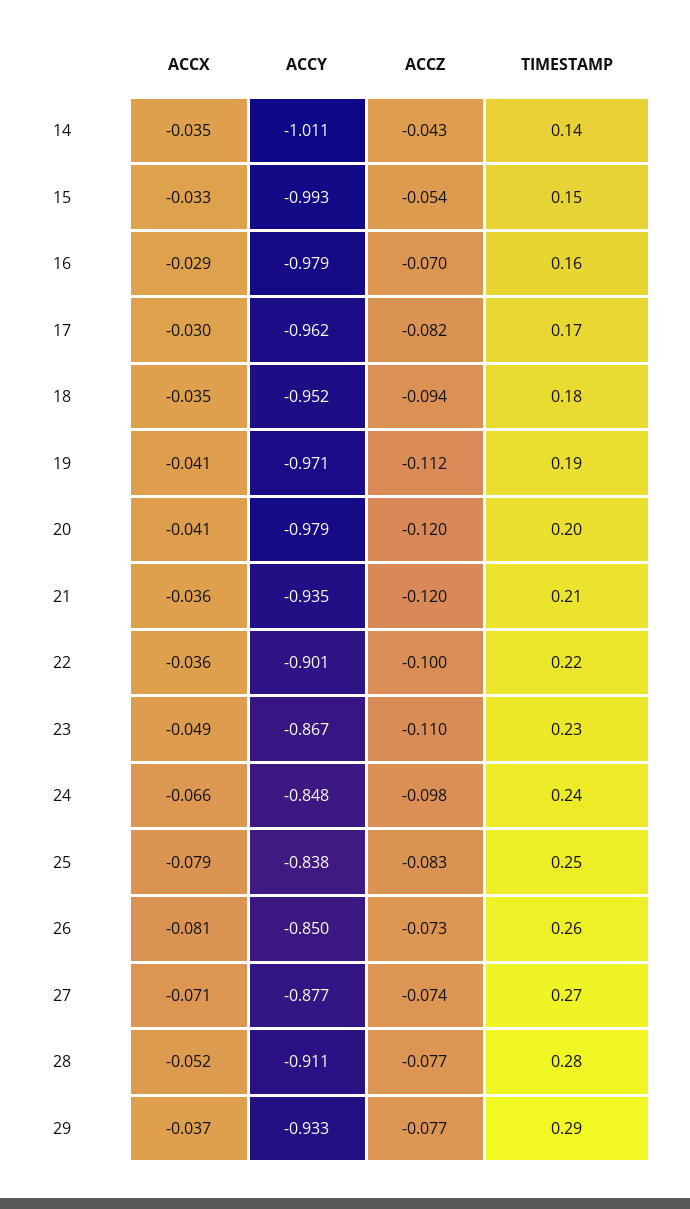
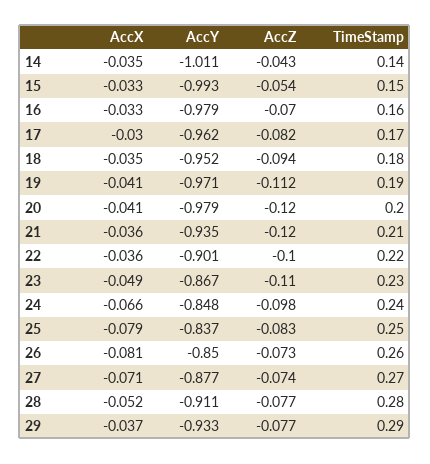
ACCX, 16: -0.029 -> -0.033
ACCY, 25: -0.838 -> -0.837

